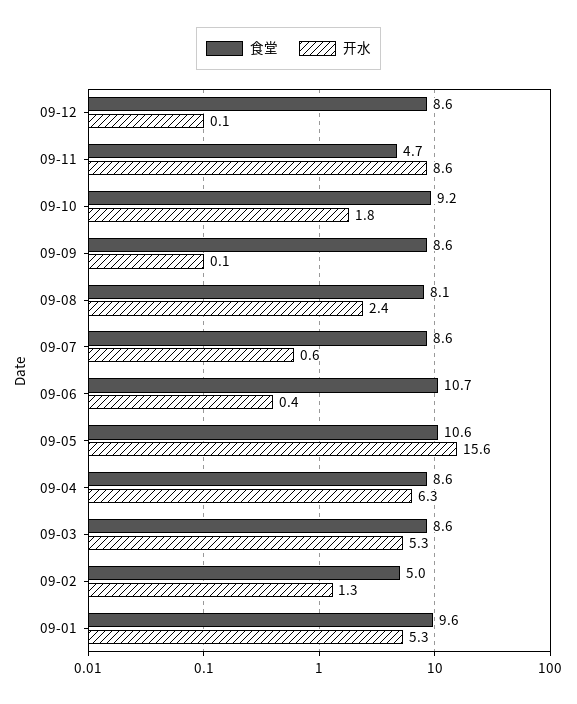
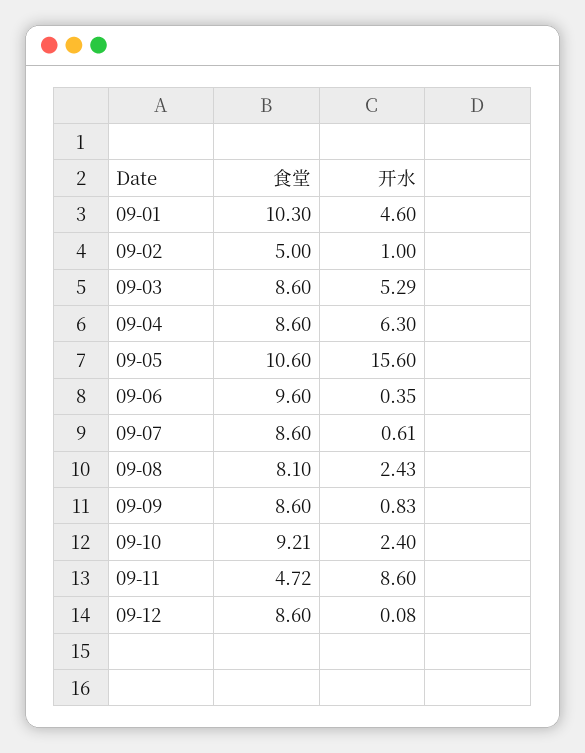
开水, 09-10: 1.8 -> 2.4
开水, 09-09: 0.1 -> 0.83
食堂, 09-06: 10.7 -> 9.6
开水, 09-02: 1.3 -> 1
食堂, 09-01: 9.6 -> 10.3
开水, 09-01: 5.3 -> 4.6

